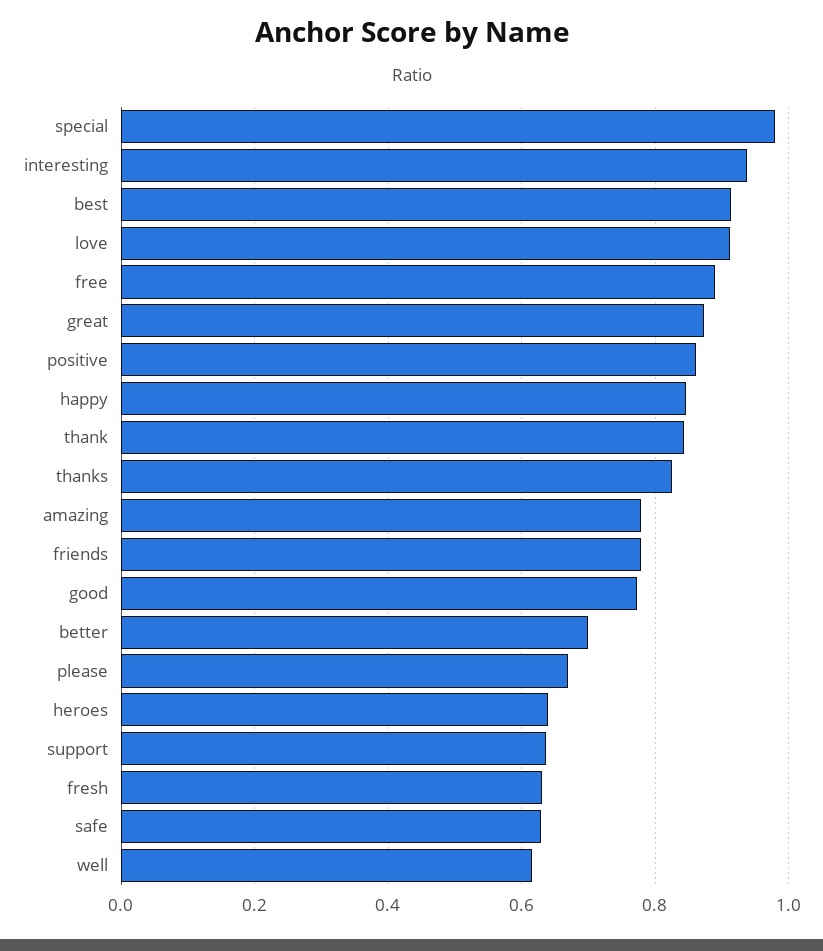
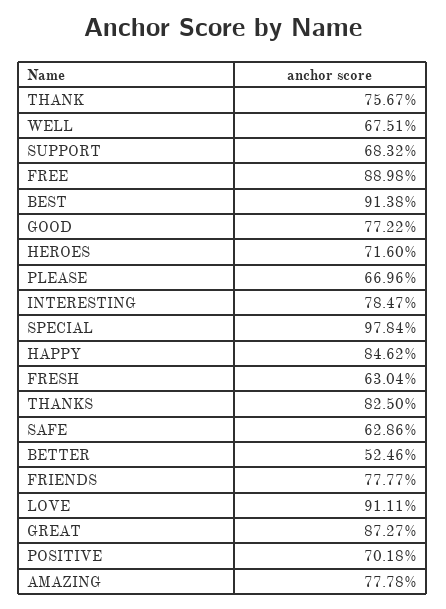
interesting: 0.94 -> 0.7847
positive: 0.86 -> 0.7018
thank: 0.84 -> 0.7567
better: 0.7 -> 0.5246
heroes: 0.64 -> 0.716
support: 0.64 -> 0.6832
well: 0.62 -> 0.6751

